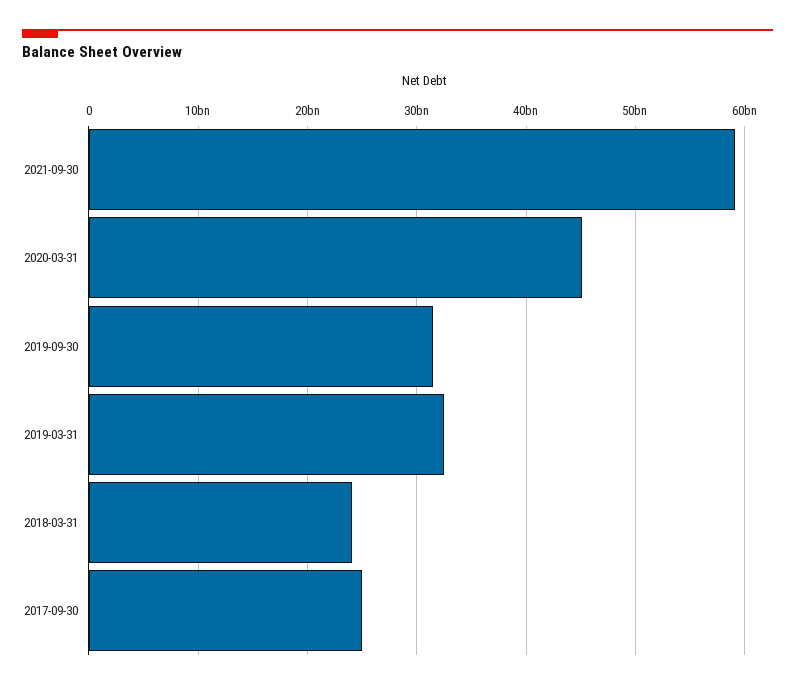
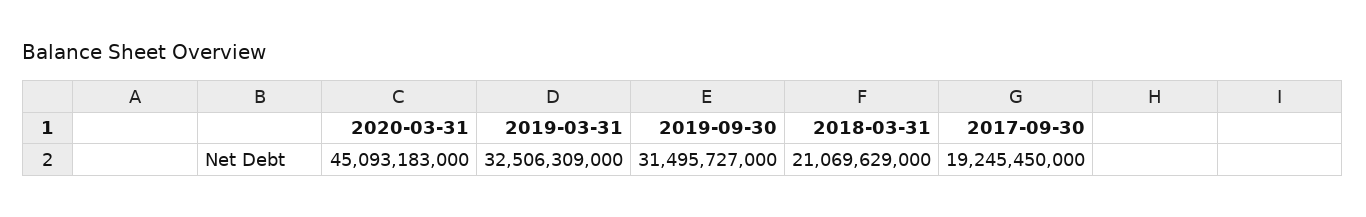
2021-09-30: 59000000000 -> none
2018-03-31: 24000000000 -> 21069629000
2017-09-30: 25000000000 -> 19245450000

